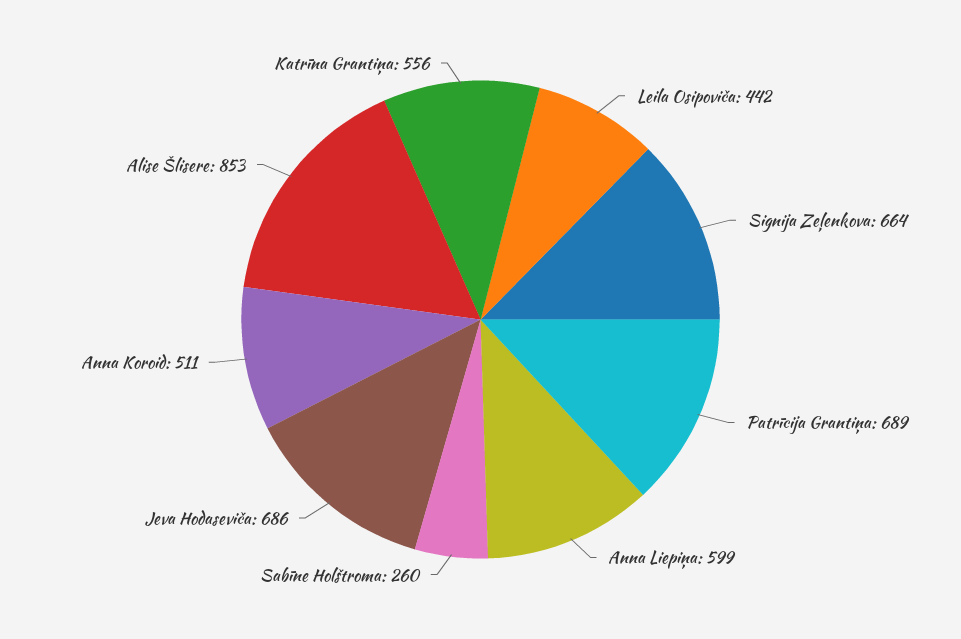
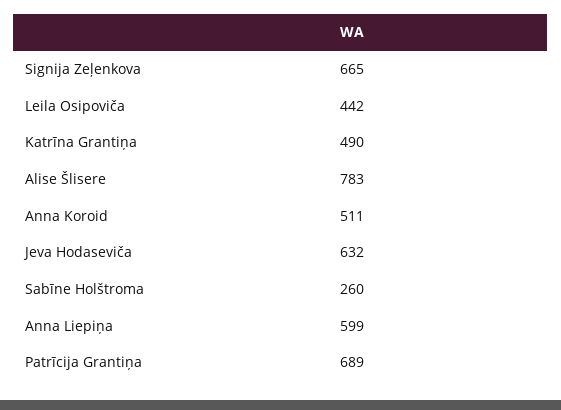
Signija Zeļenkova: 664 -> 665
Jeva Hodaseviča: 686 -> 632
Alise Šlisere: 853 -> 783
Katrīna Grantiņa: 556 -> 490

